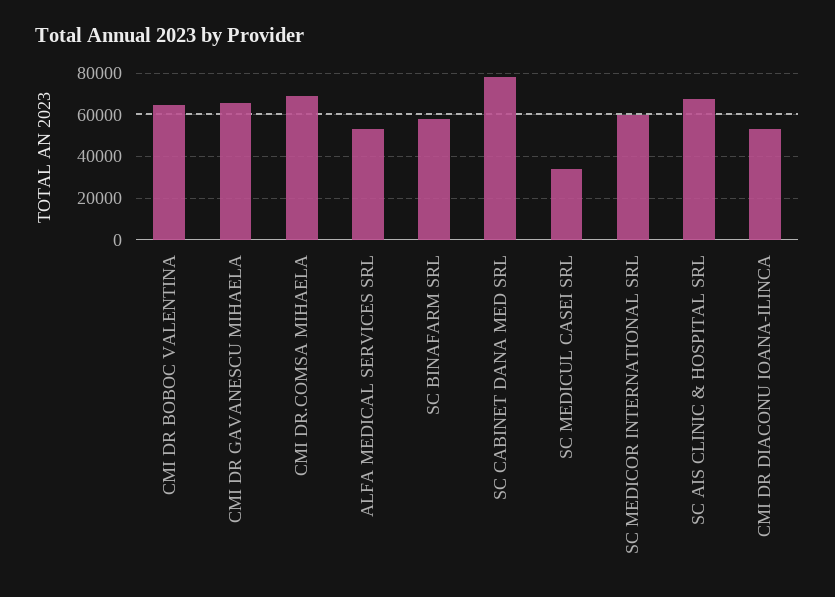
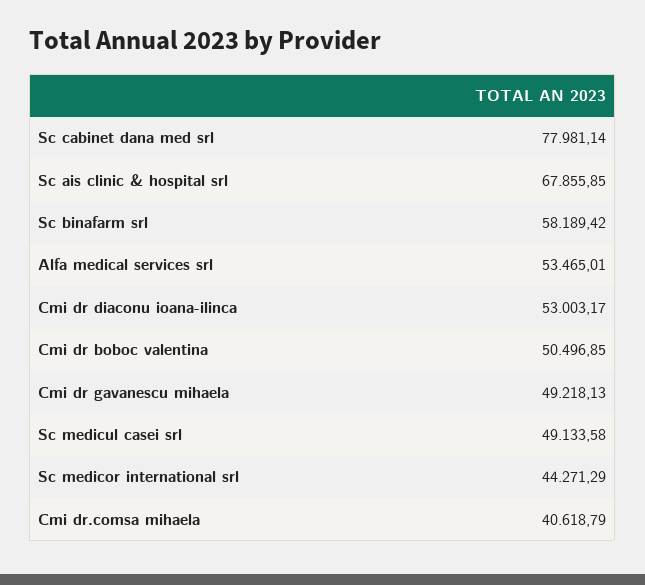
CMI DR BOBOC VALENTINA: 65000 -> 50496.85
CMI DR GAVANESCU MIHAELA: 65000 -> 49218.13
CMI DR.COMSA MIHAELA: 70000 -> 40618.79
SC MEDICUL CASEI SRL: 35000 -> 49133.58
SC MEDICOR INTERNATIONAL SRL: 60000 -> 44271.29

